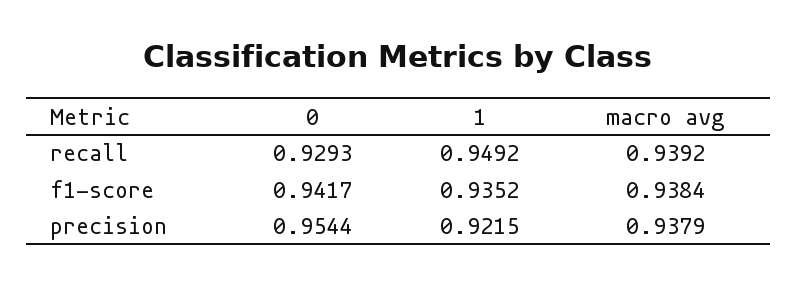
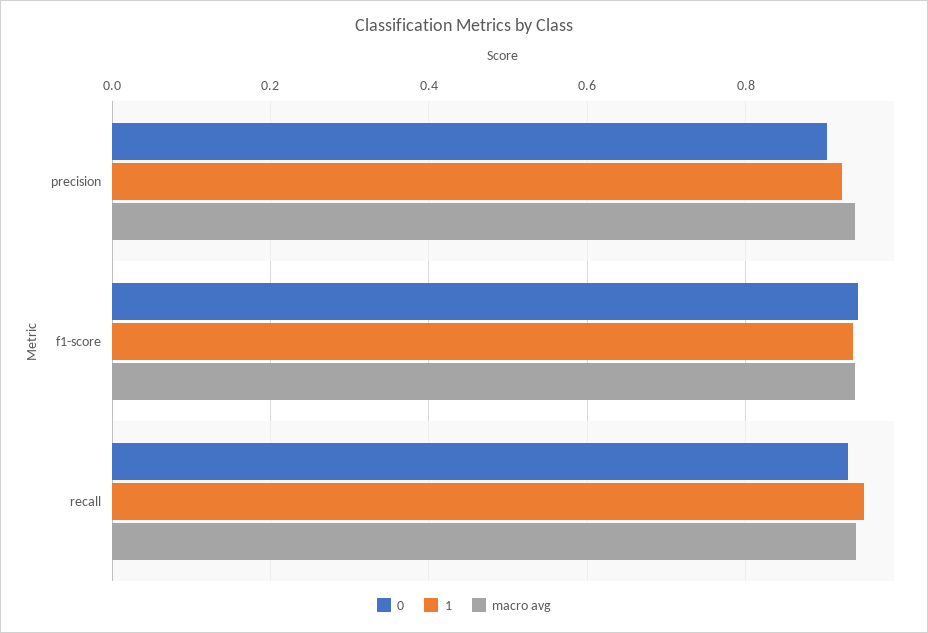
0, precision: 0.9544 -> 0.9

